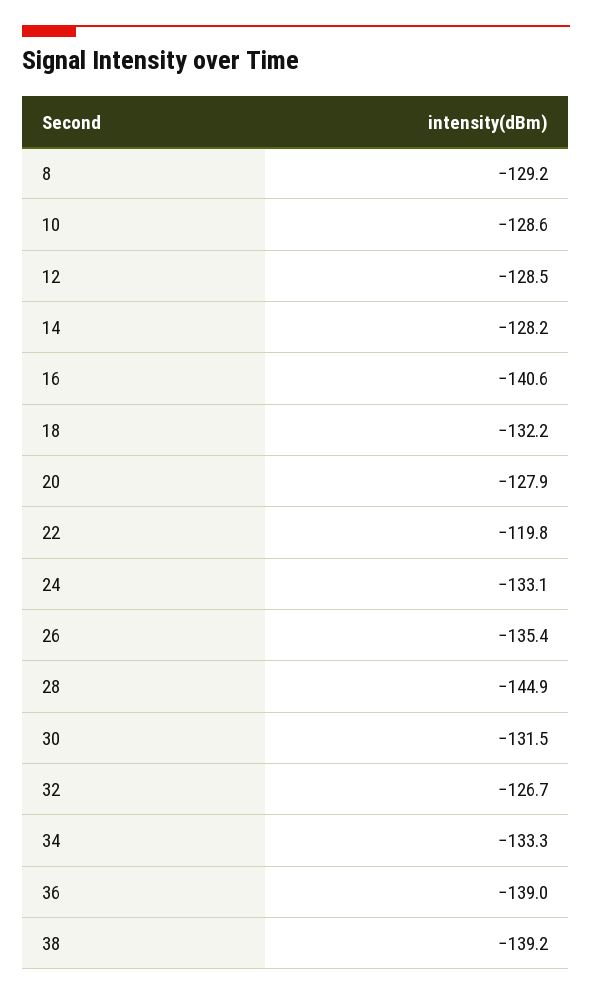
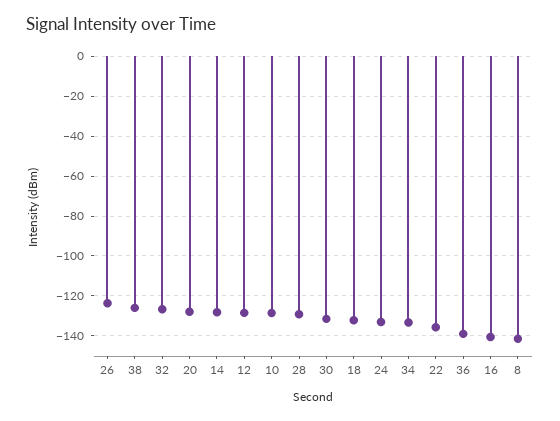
8: -129.2 -> -140
22: -119.8 -> -135
26: -135.4 -> -125
28: -144.9 -> -130
38: -139.2 -> -125

